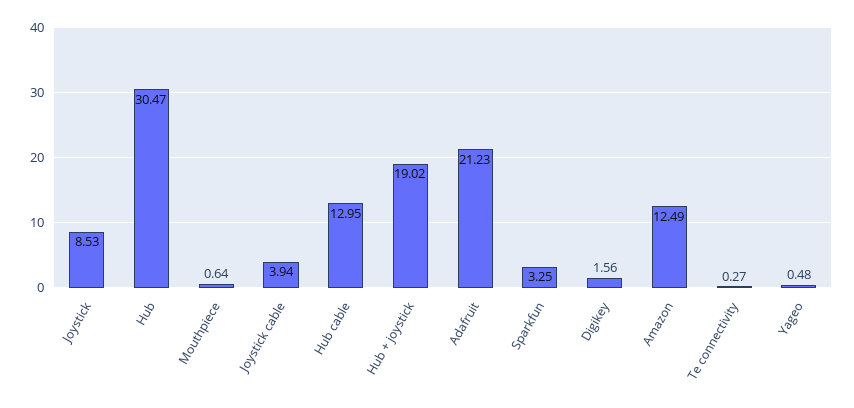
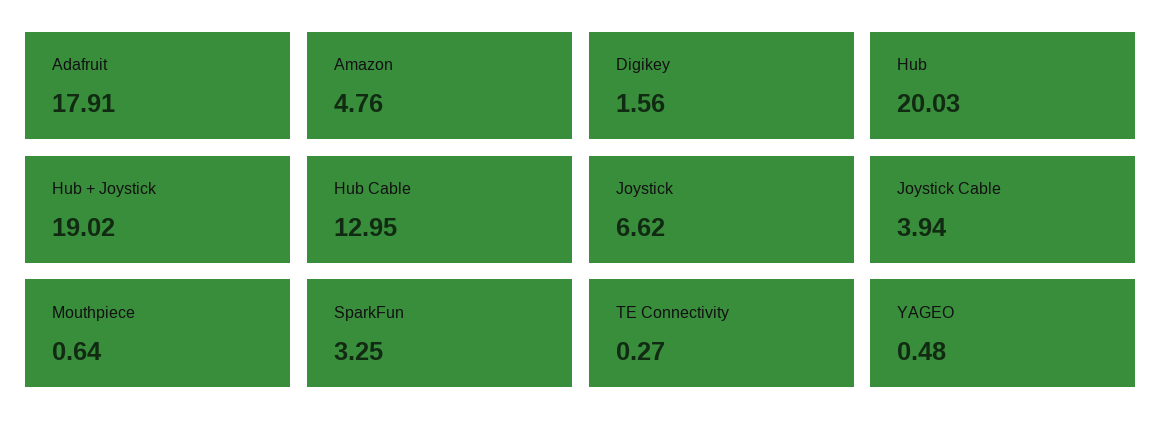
Joystick: 8.53 -> 6.62
Hub: 30.47 -> 20.03
Adafruit: 21.23 -> 17.91
Amazon: 12.49 -> 4.76

